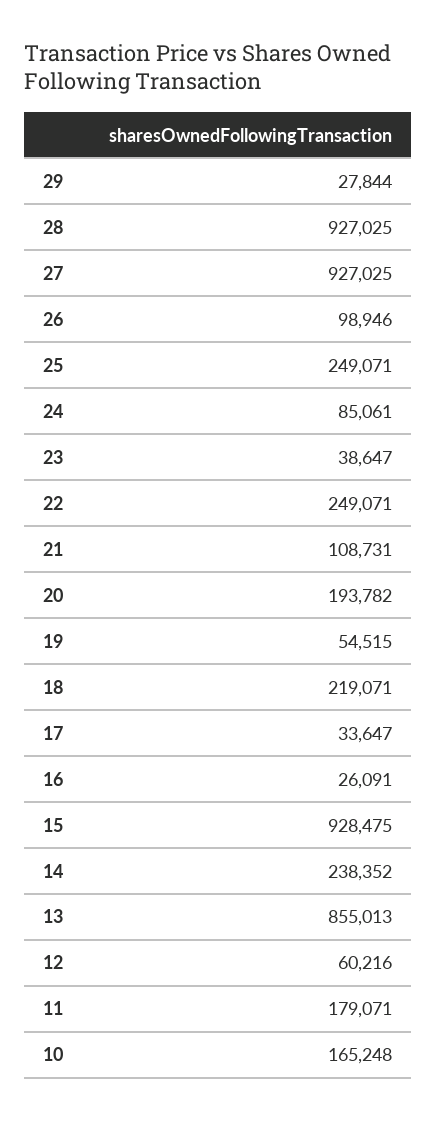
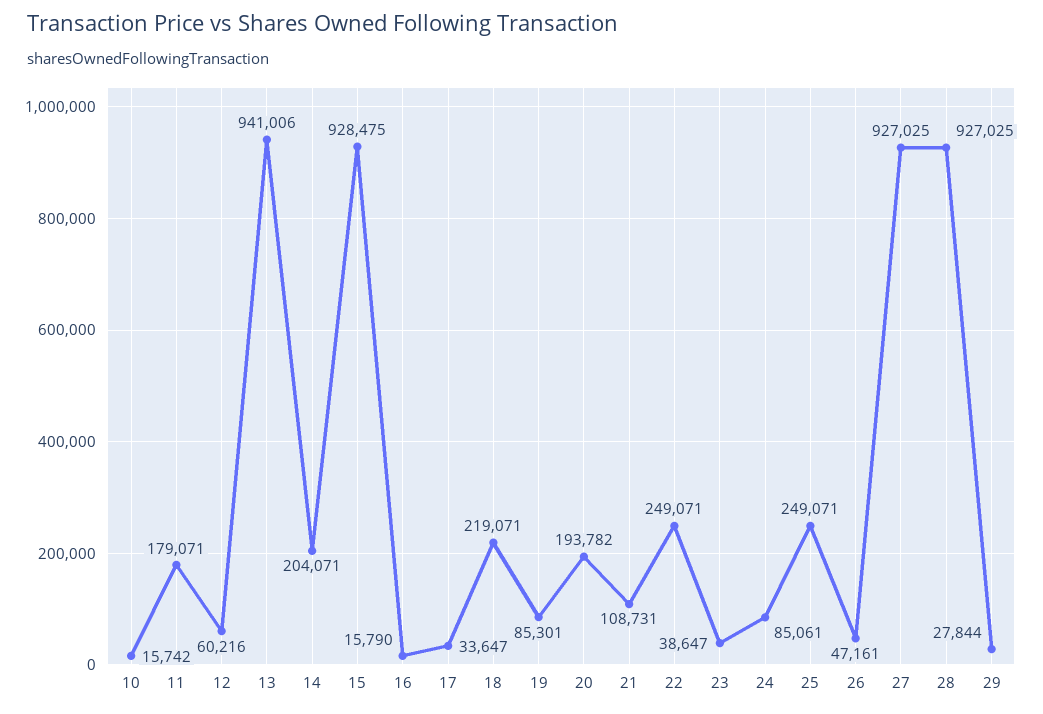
26: 98946 -> 47161
19: 54515 -> 85301
16: 26091 -> 15790
14: 238352 -> 204071
13: 855013 -> 941006
10: 165248 -> 15742

